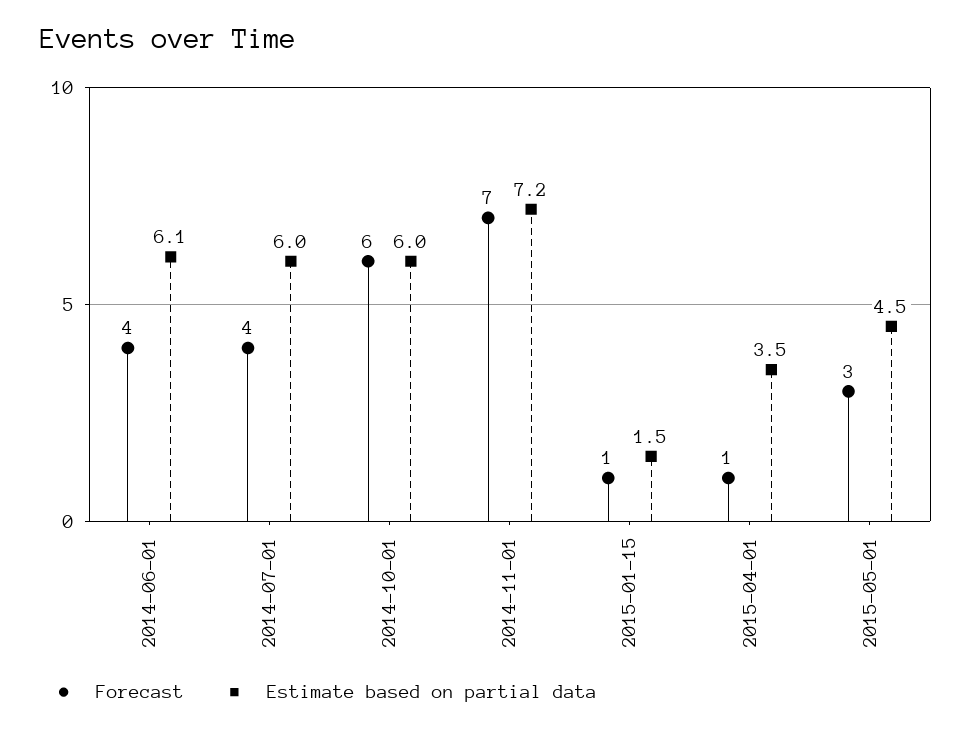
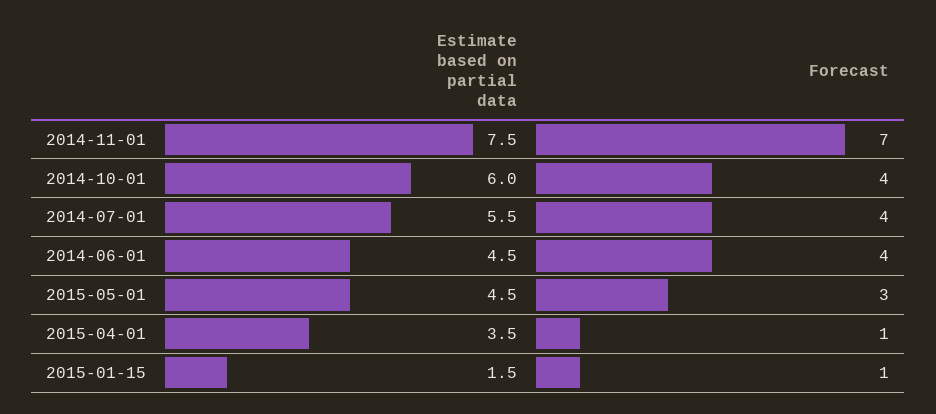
Estimate based on partial data, 2014-06-01: 6.1 -> 4.5
Estimate based on partial data, 2014-07-01: 6 -> 5.5
Forecast, 2014-10-01: 6 -> 4
Estimate based on partial data, 2014-11-01: 7.2 -> 7.5

